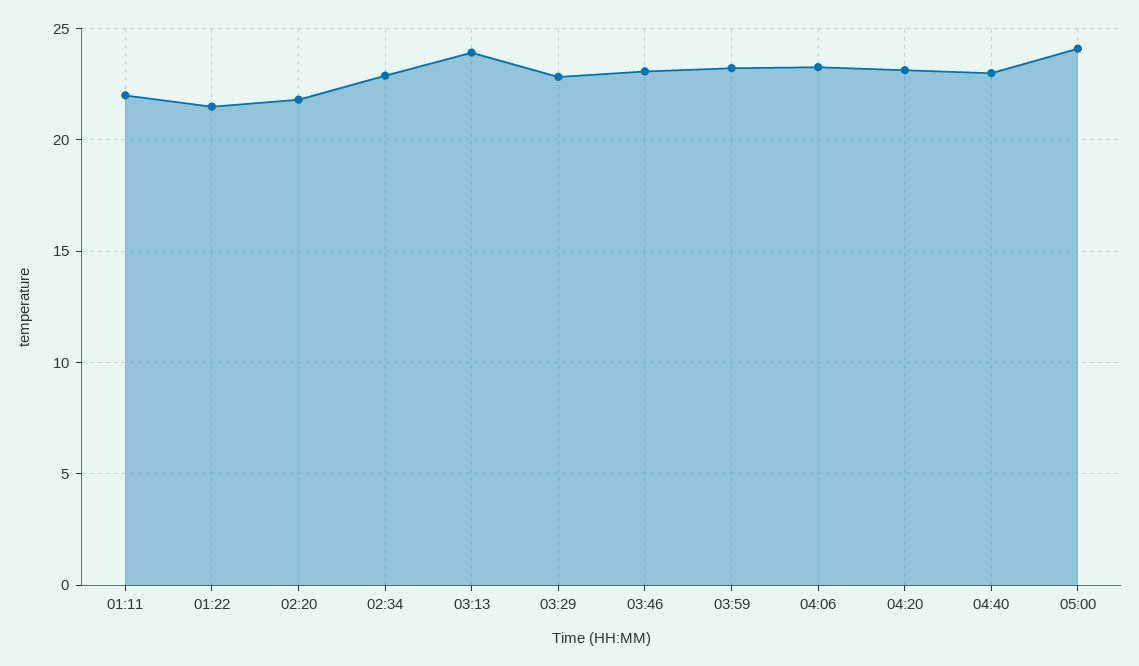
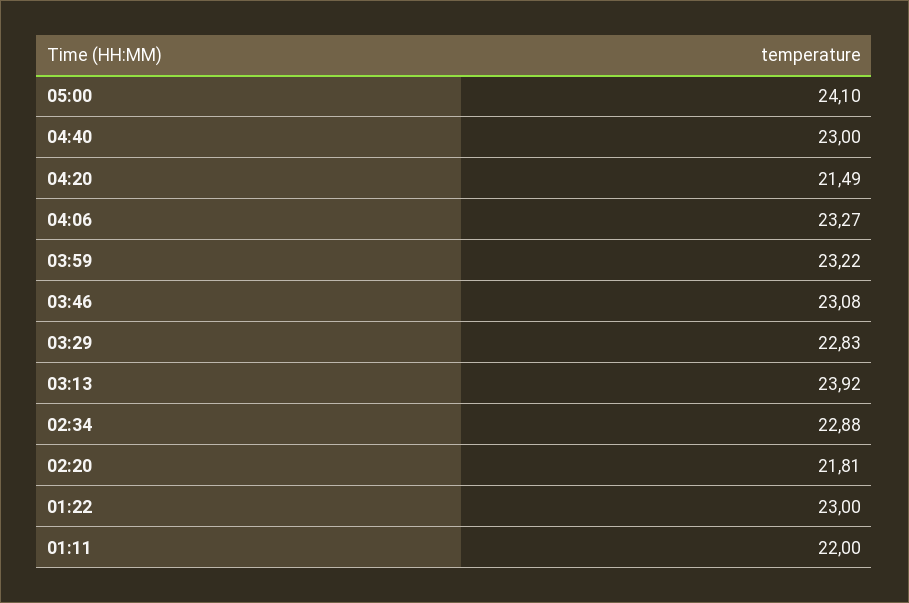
01:22: 21.5 -> 23
04:20: 23 -> 21.49

